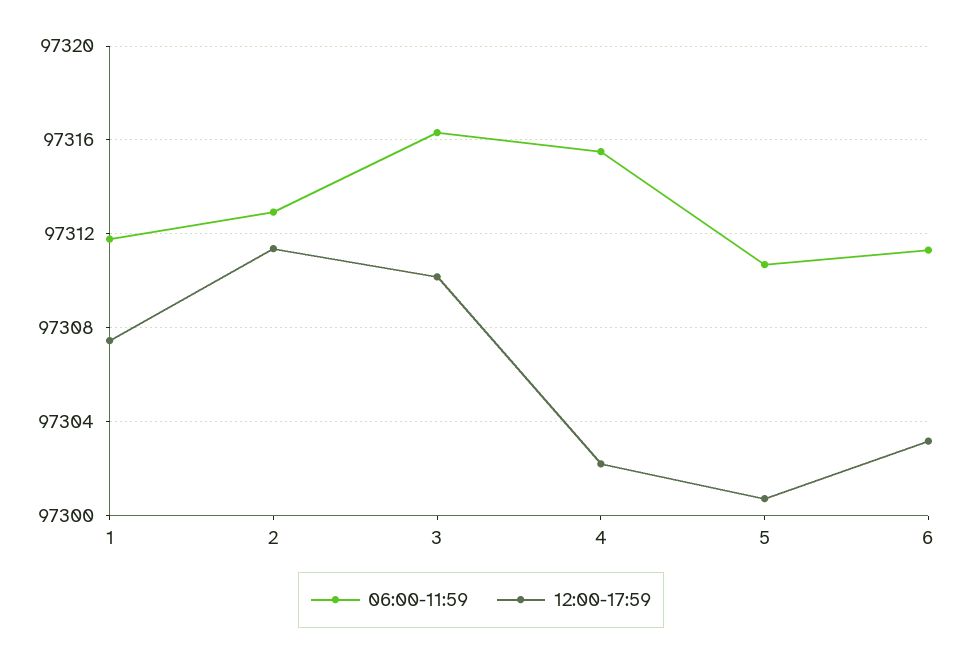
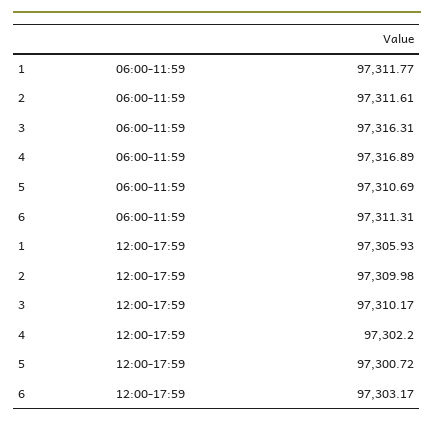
12:00-17:59, 1: 97307.5 -> 97305.93
06:00-11:59, 2: 97313 -> 97311.61
12:00-17:59, 2: 97311.5 -> 97309.98
06:00-11:59, 4: 97315.5 -> 97316.89

